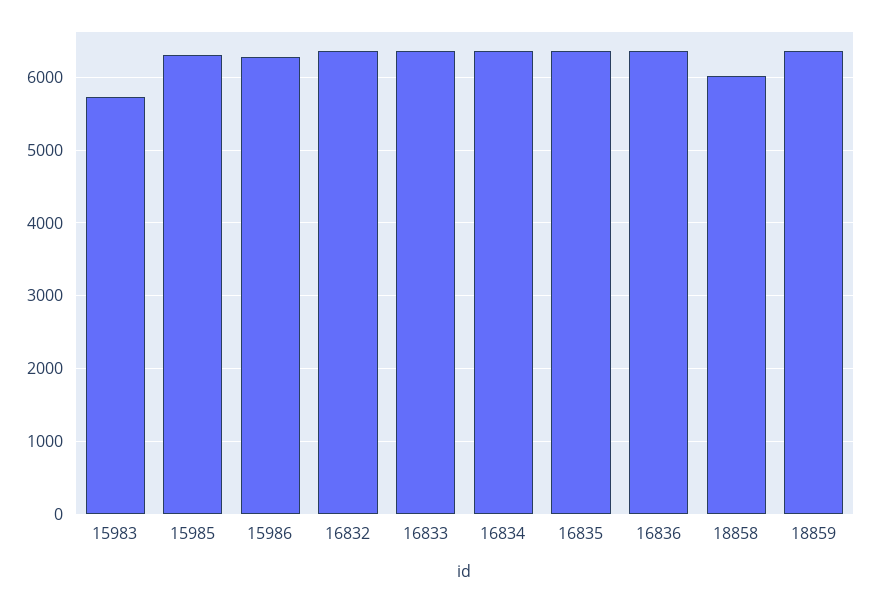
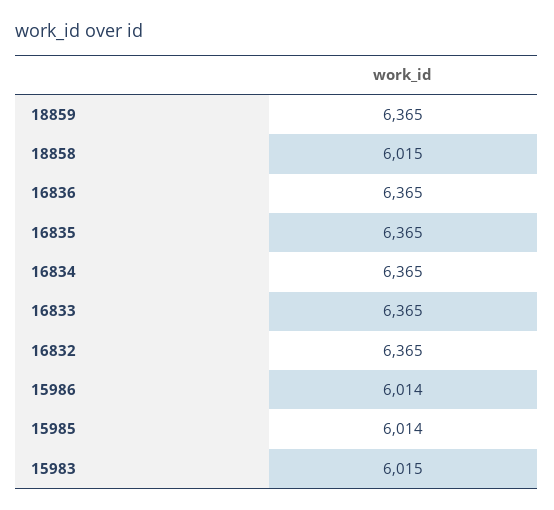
15983: 5700 -> 6015
15985: 6300 -> 6014
15986: 6300 -> 6014

